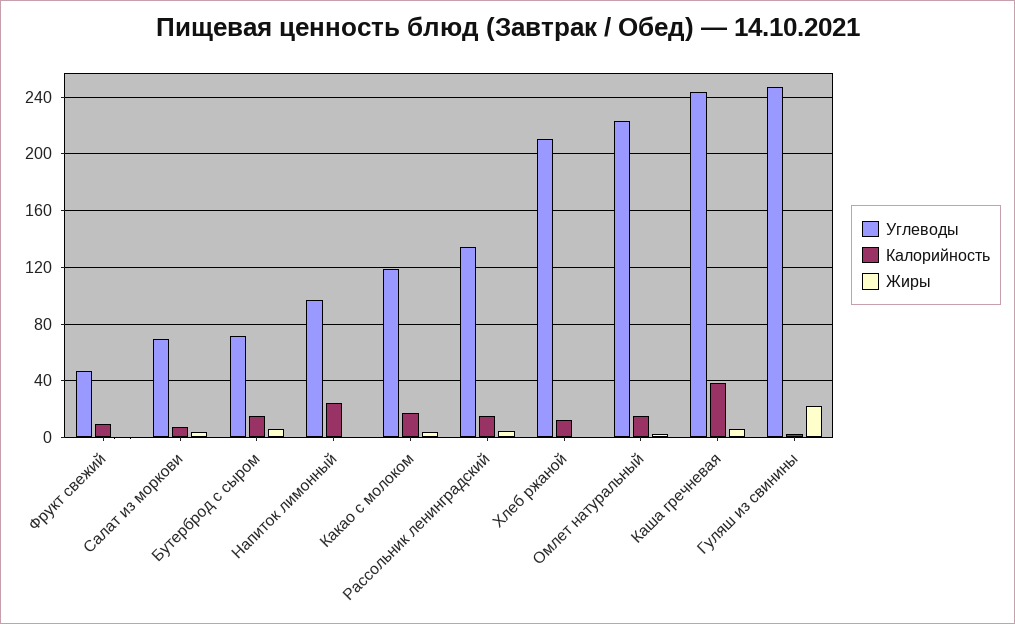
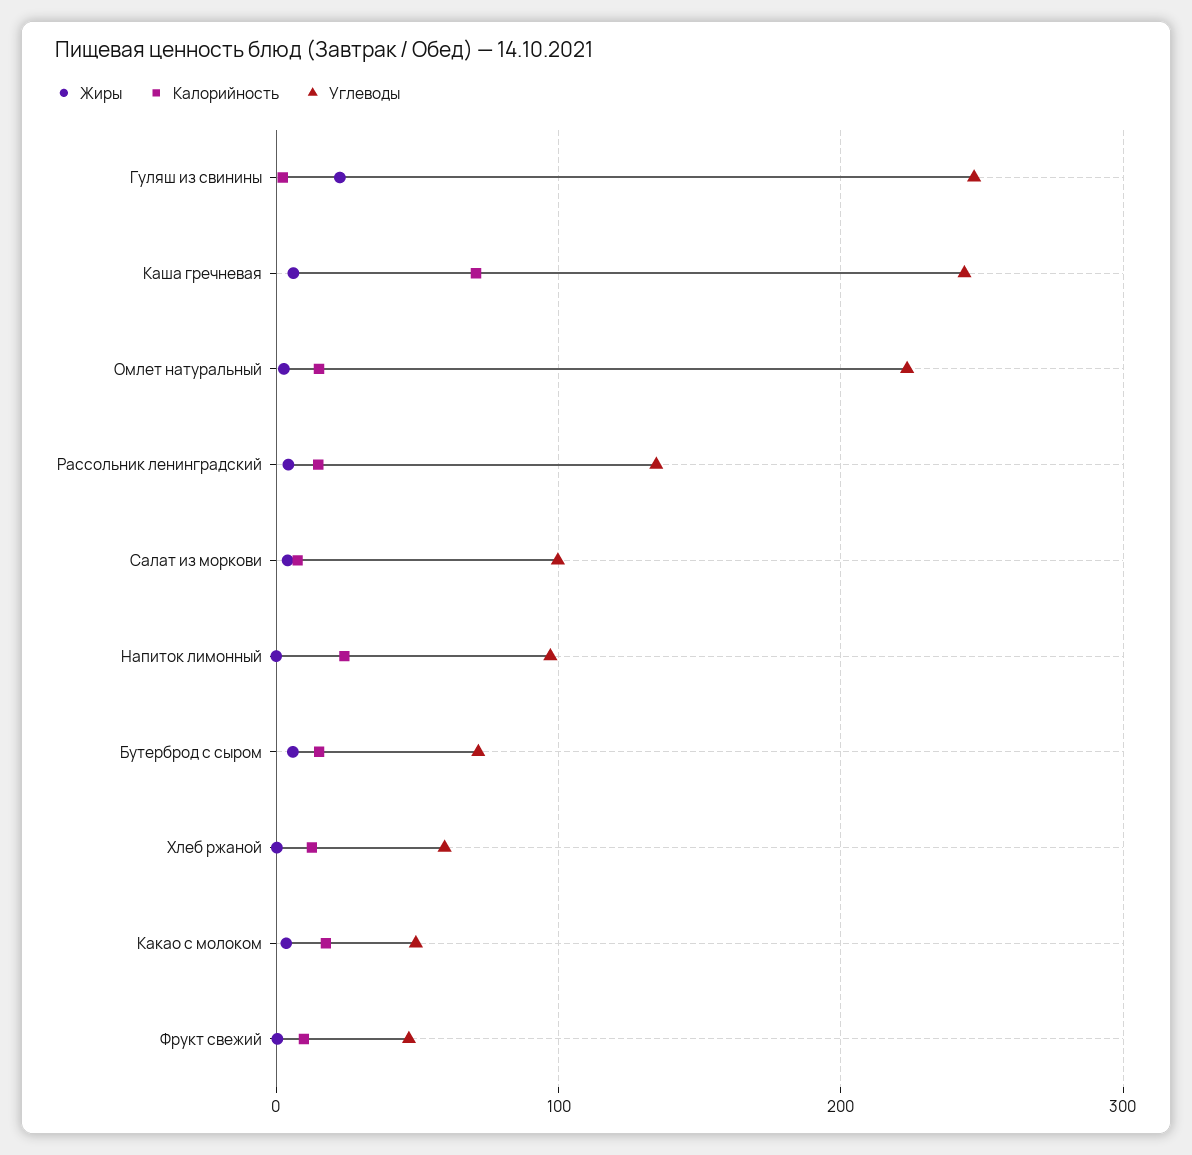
Углеводы, Салат из моркови: 70 -> 100
Углеводы, Какао с молоком: 120 -> 50
Углеводы, Хлеб ржаной: 210 -> 60
Калорийность, Каша гречневая: 40 -> 70

